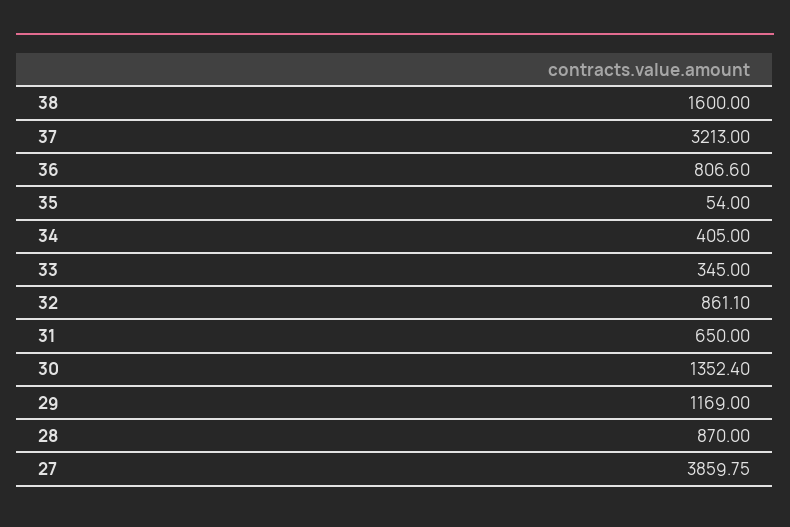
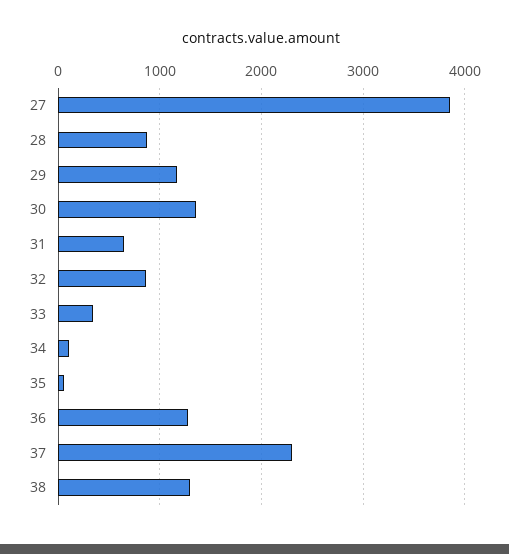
38: 1600 -> 1300
37: 3213 -> 2300
36: 806.6 -> 1300
34: 405 -> 100

